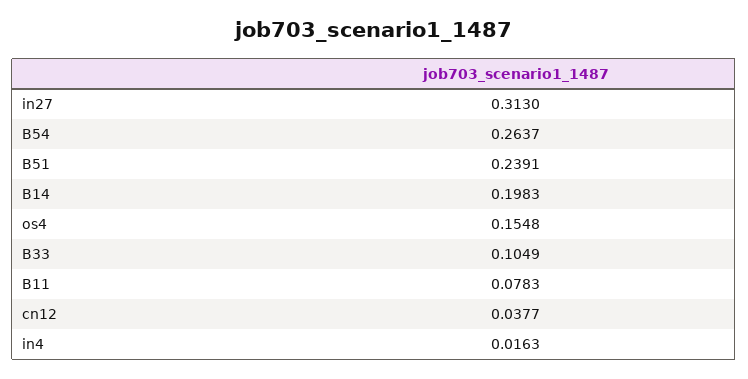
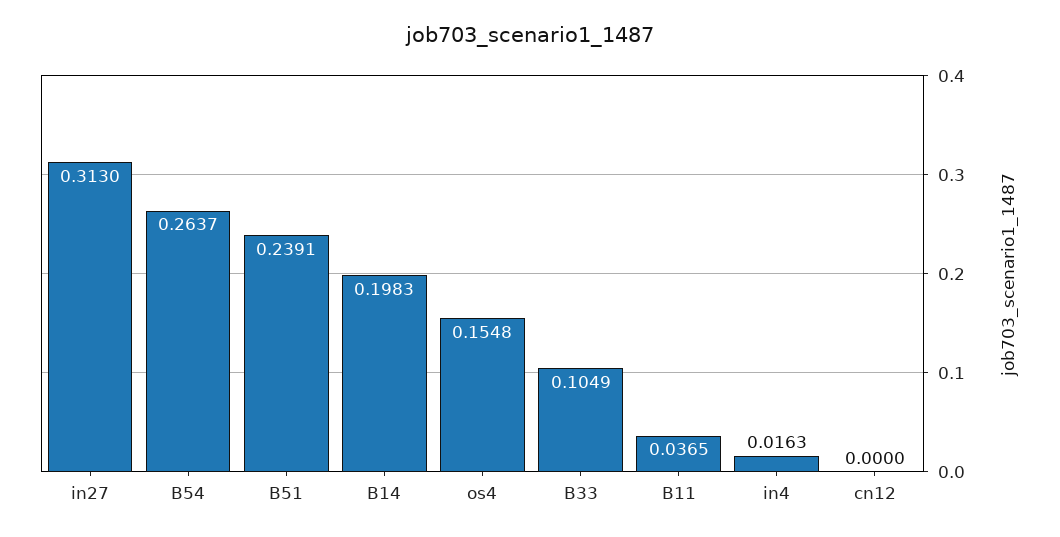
B11: 0.0783 -> 0.0365
cn12: 0.0377 -> 0

